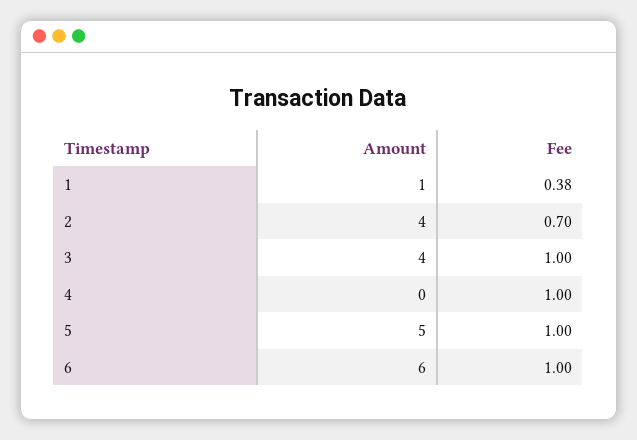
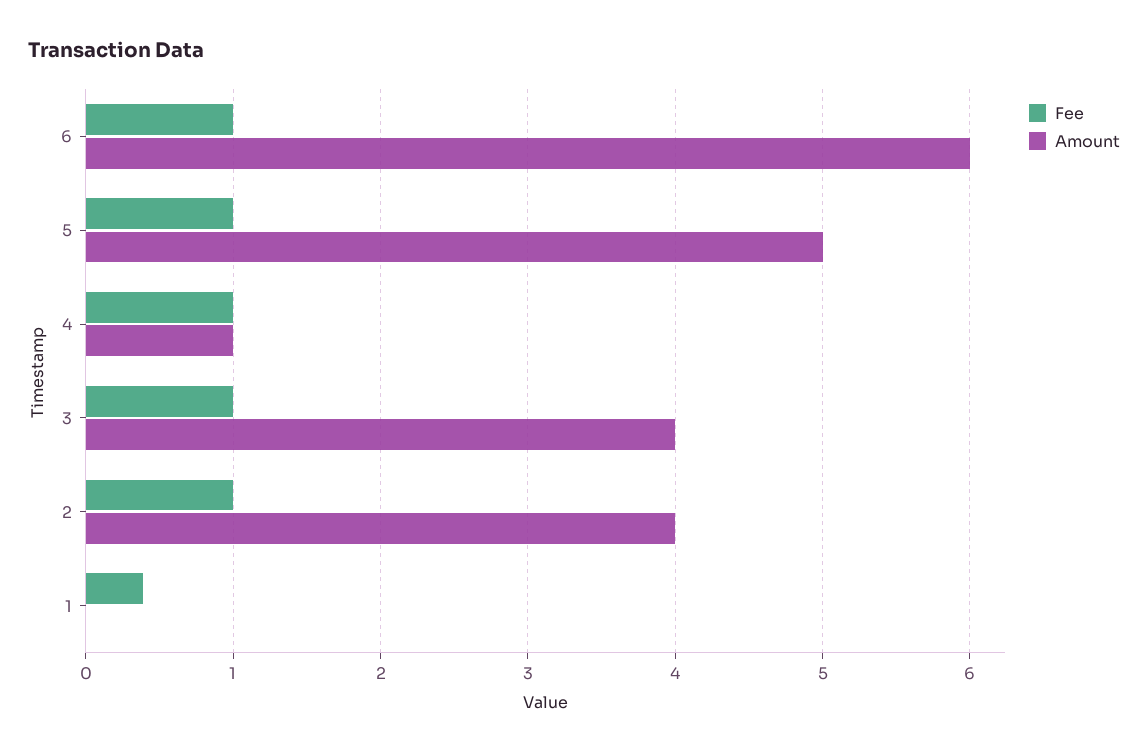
Amount, 1: 1 -> 0
Fee, 2: 0.7 -> 1
Amount, 4: 0 -> 1

